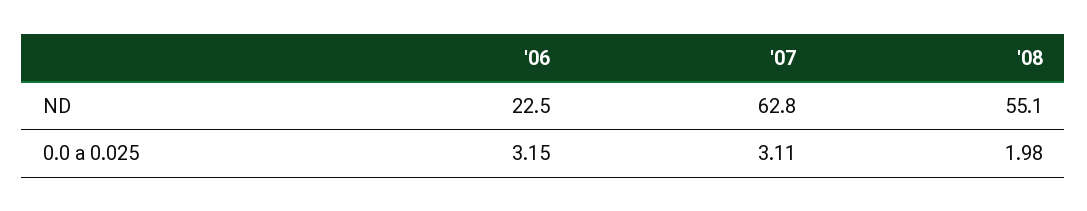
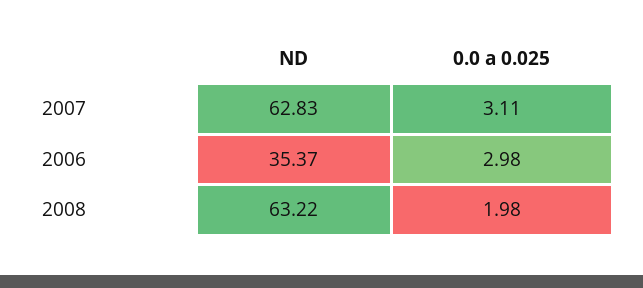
'06, ND: 22.5 -> 35.37
'08, ND: 55.1 -> 63.22
'06, 0.0 a 0.025: 3.15 -> 2.98

